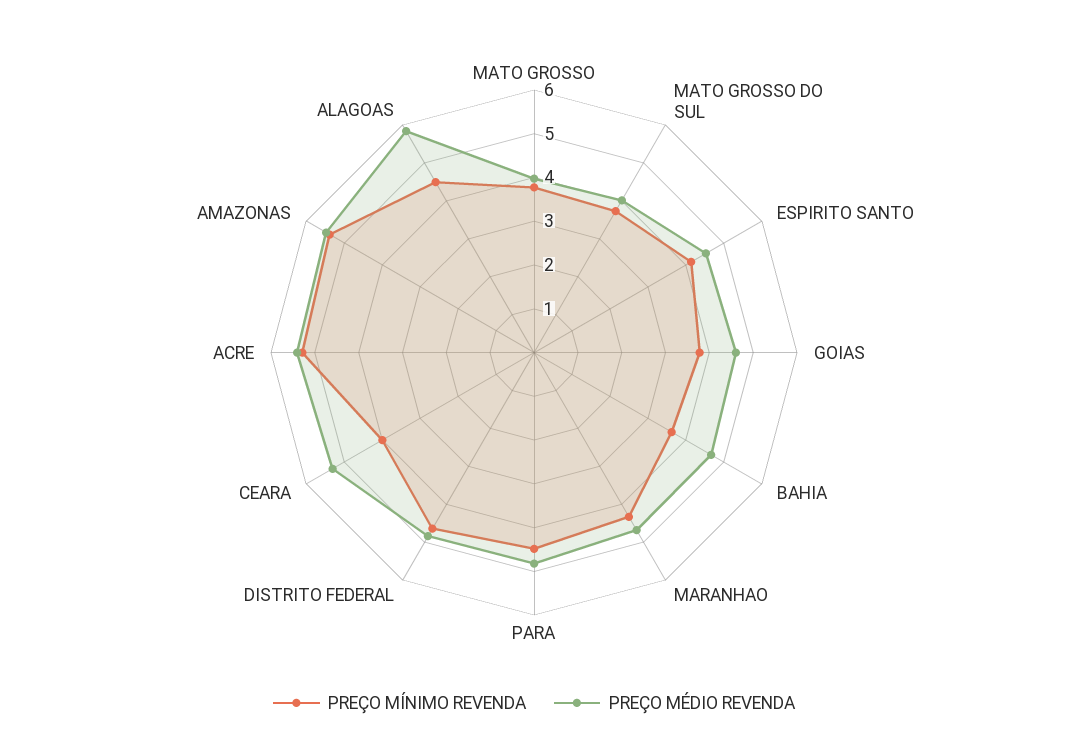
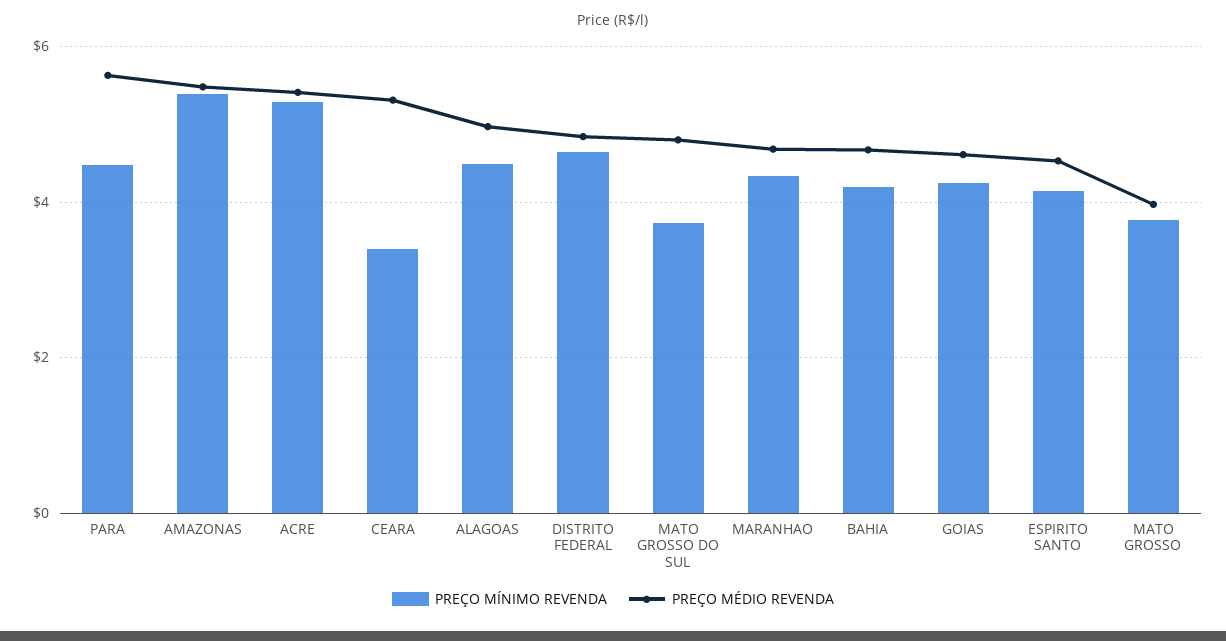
PREÇO MÉDIO REVENDA, MATO GROSSO DO SUL: 4 -> 4.8
PREÇO MÍNIMO REVENDA, GOIAS: 3.8 -> 4.2
PREÇO MÍNIMO REVENDA, BAHIA: 3.6 -> 4.2
PREÇO MÉDIO REVENDA, PARA: 4.8 -> 5.6
PREÇO MÍNIMO REVENDA, CEARA: 4 -> 3.4
PREÇO MÉDIO REVENDA, ALAGOAS: 5.8 -> 5

